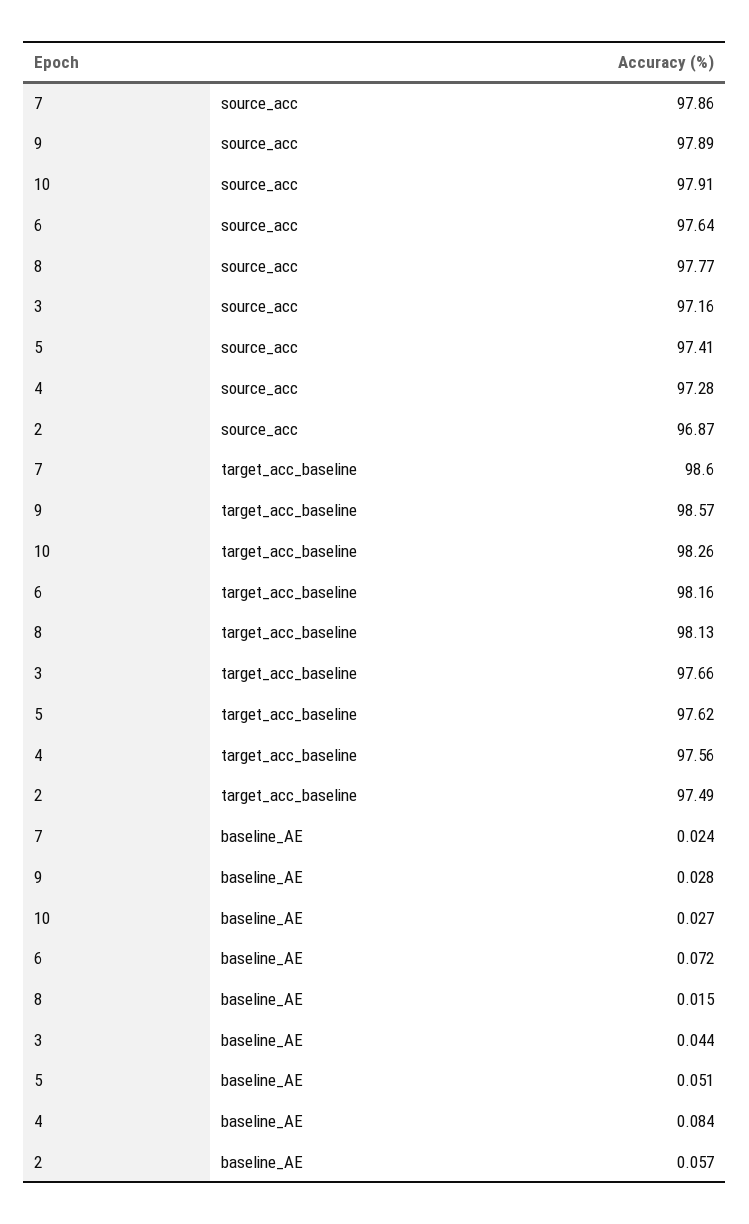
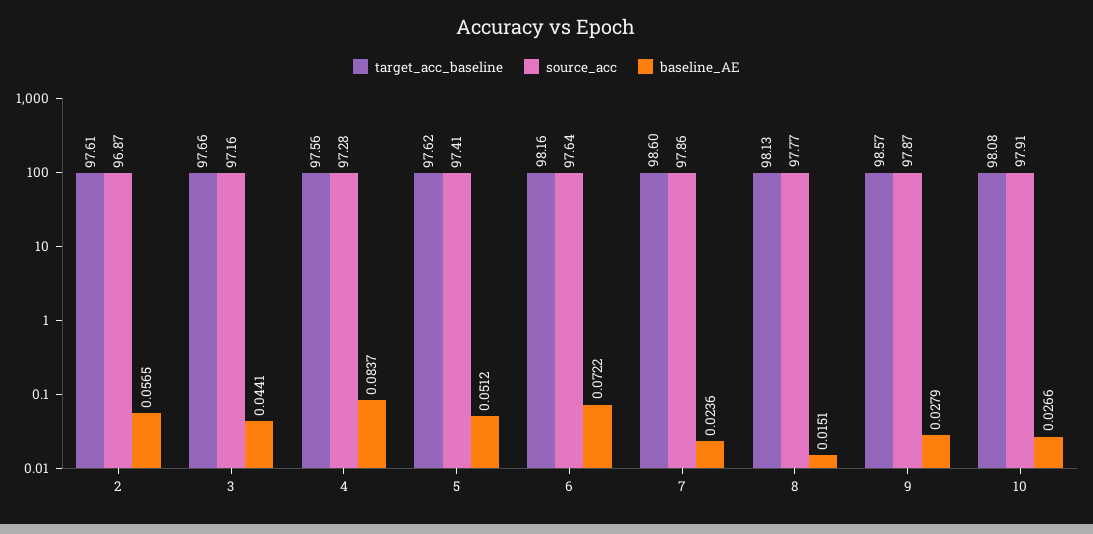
source_acc, 9: 97.89 -> 97.87
target_acc_baseline, 10: 98.26 -> 98.08
target_acc_baseline, 2: 97.49 -> 97.61

